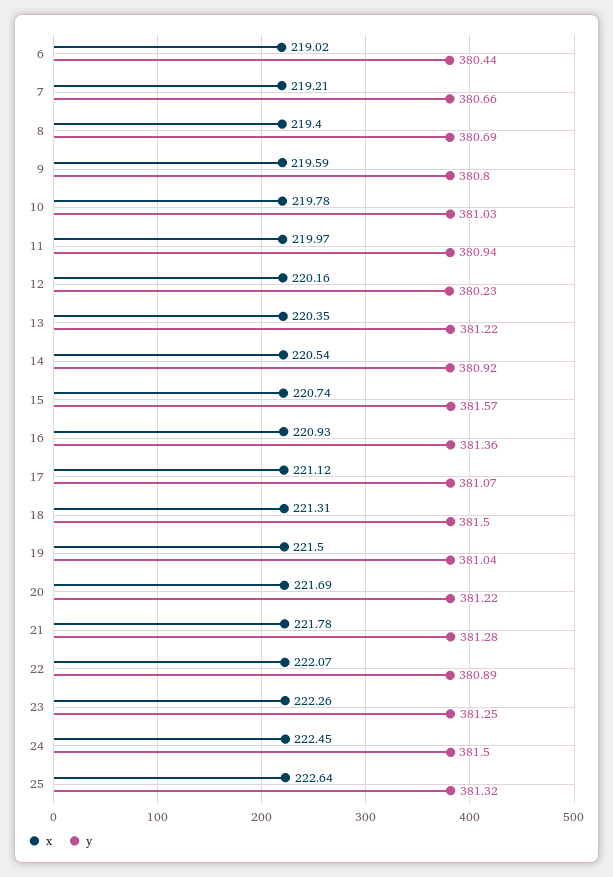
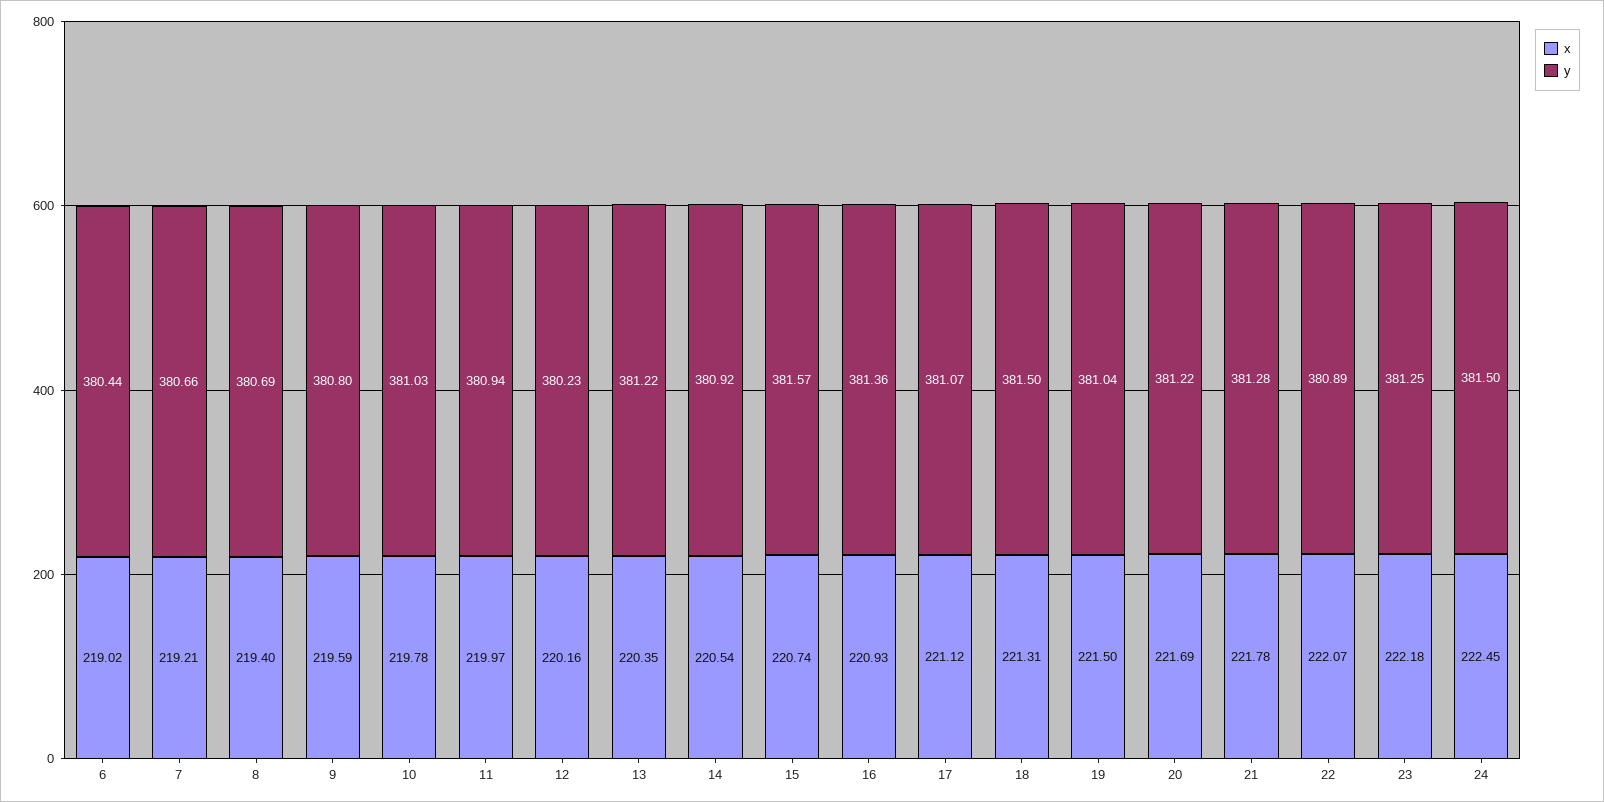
x, 23: 222.26 -> 222.18
x, 25: 222.64 -> none
y, 25: 381.32 -> none

